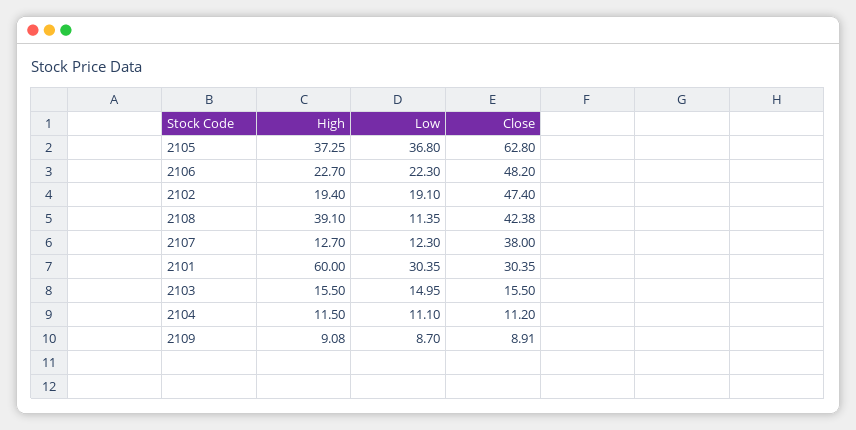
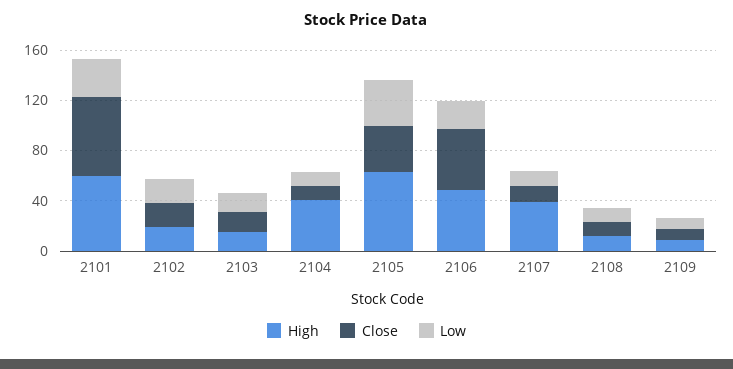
High, 2105: 37.25 -> 60
Close, 2105: 62.8 -> 40
High, 2106: 22.7 -> 50
Close, 2102: 47.4 -> 20
High, 2108: 39.1 -> 10
Close, 2108: 42.38 -> 10
High, 2107: 12.7 -> 40
Close, 2107: 38 -> 10
Close, 2101: 30.35 -> 60
High, 2104: 11.5 -> 40

